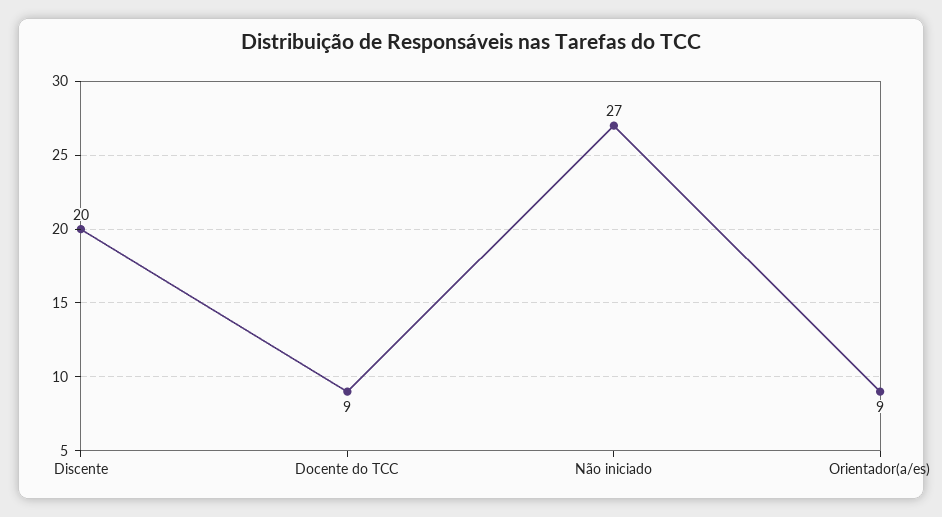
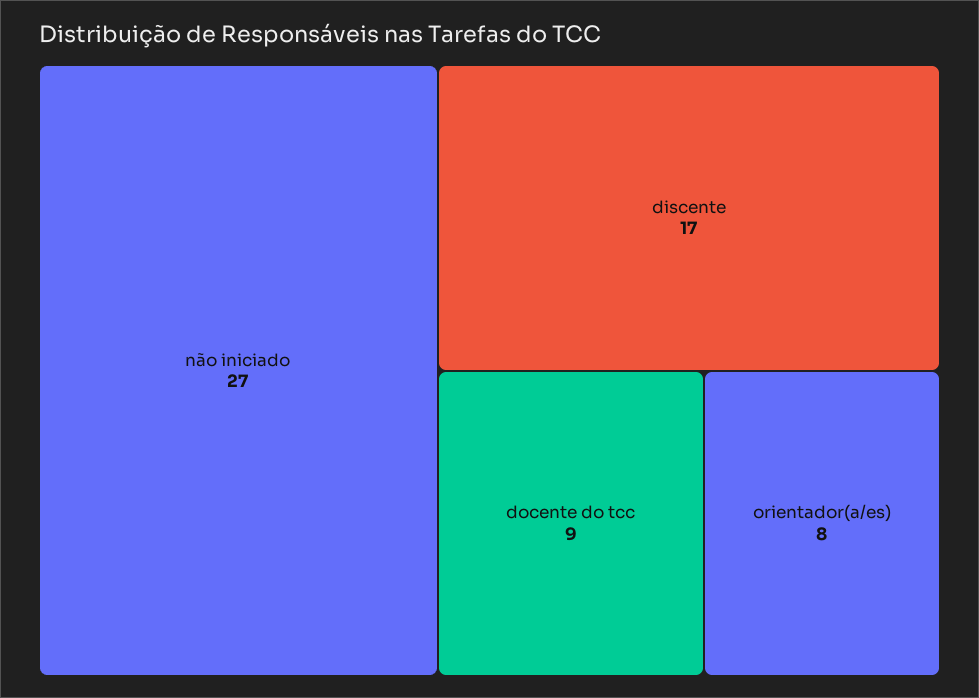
Discente: 20 -> 17
Orientador(a/es): 9 -> 8

